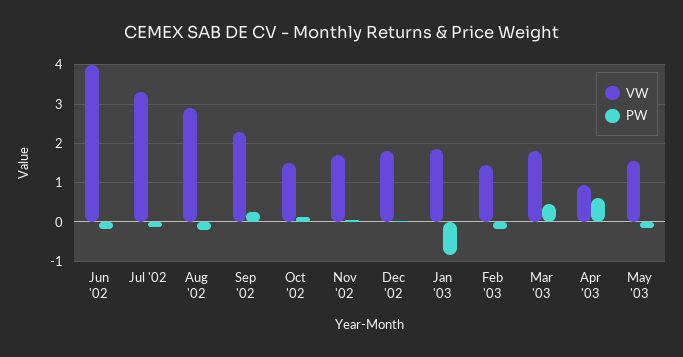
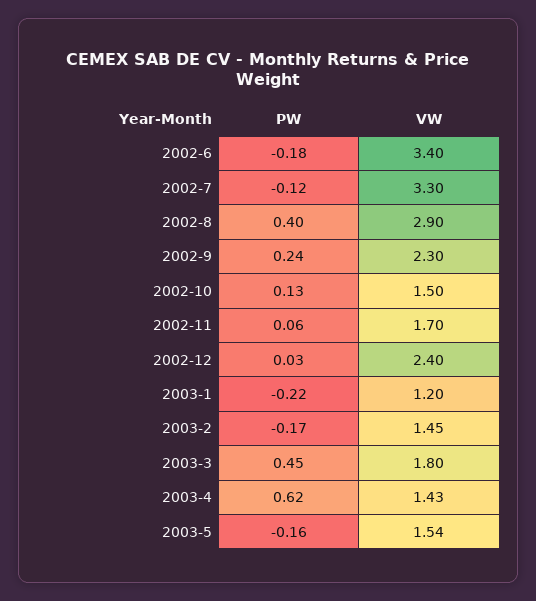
VW, Jun '02: 4 -> 3.4
PW, Aug '02: -0.2 -> 0.4
VW, Dec '02: 1.8 -> 2.4
VW, Jan '03: 1.8 -> 1.2
PW, Jan '03: -0.8 -> -0.22
VW, Apr '03: 1 -> 1.43

